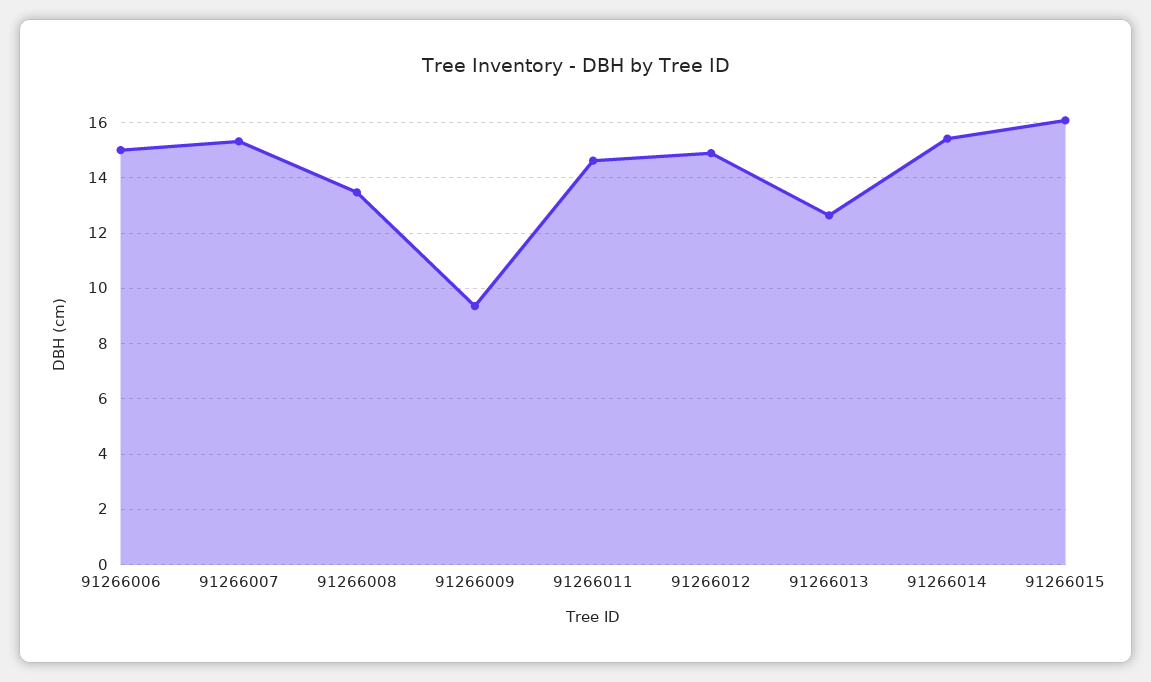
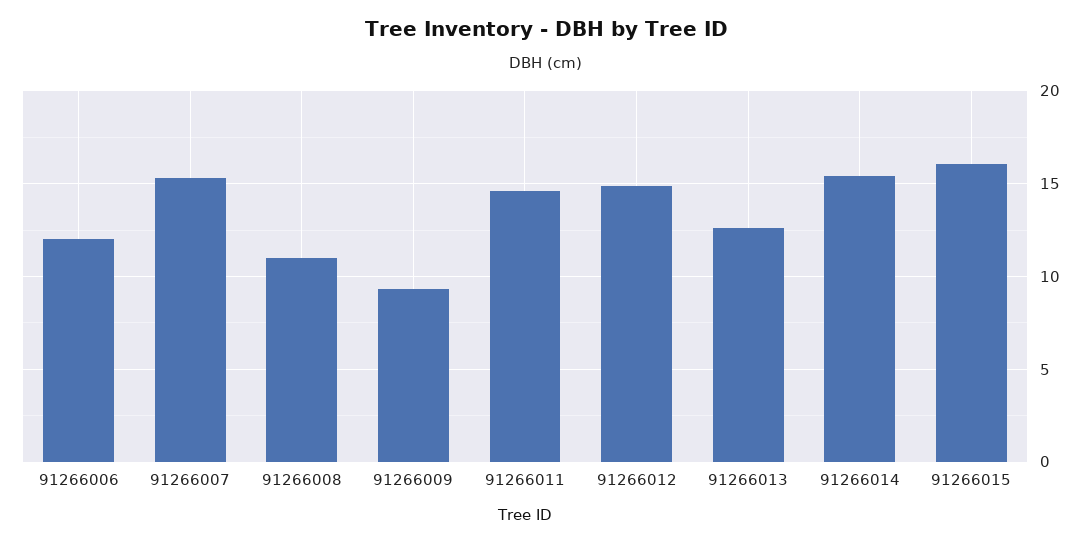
91266006: 15 -> 12
91266008: 13.5 -> 11

